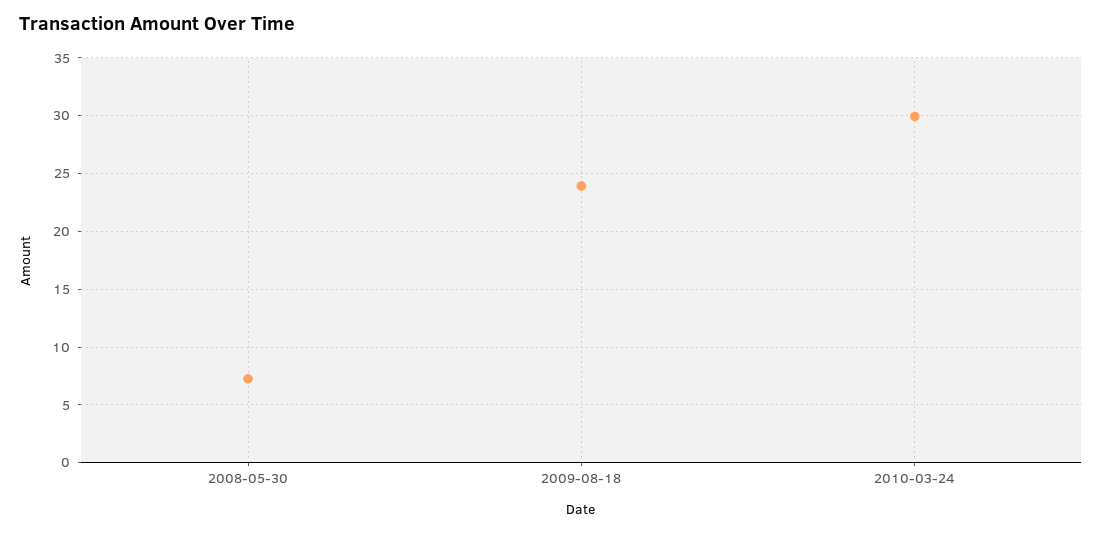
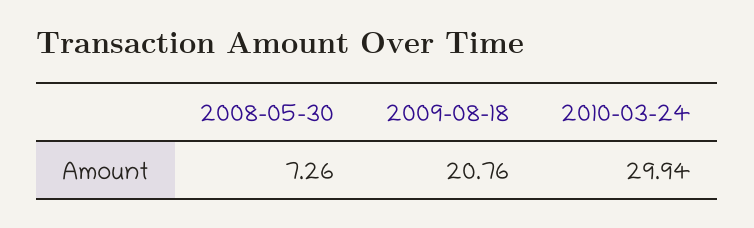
2009-08-18: 24 -> 20.76

